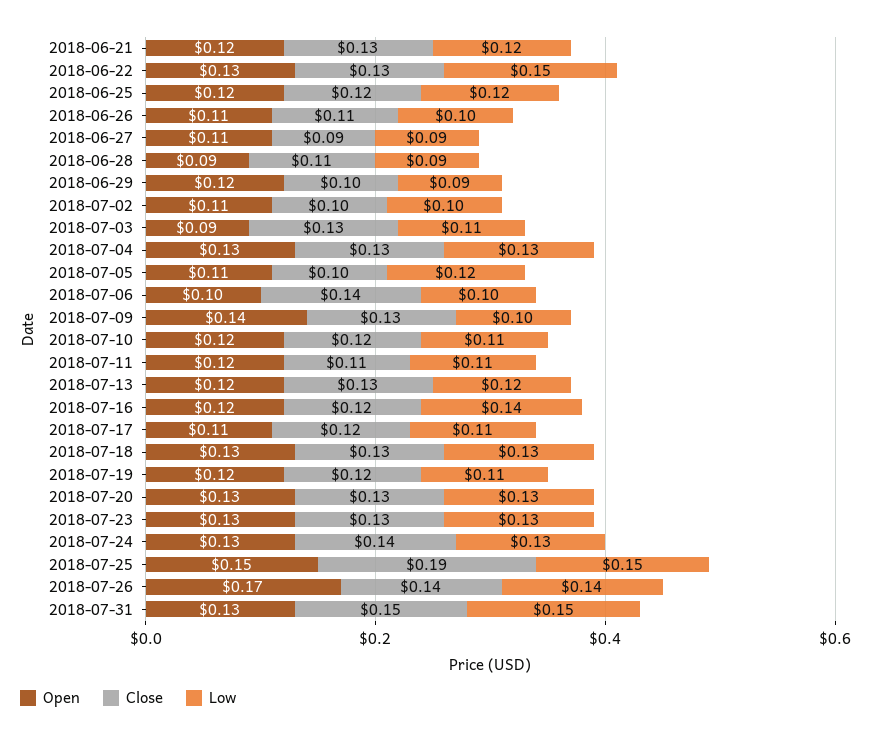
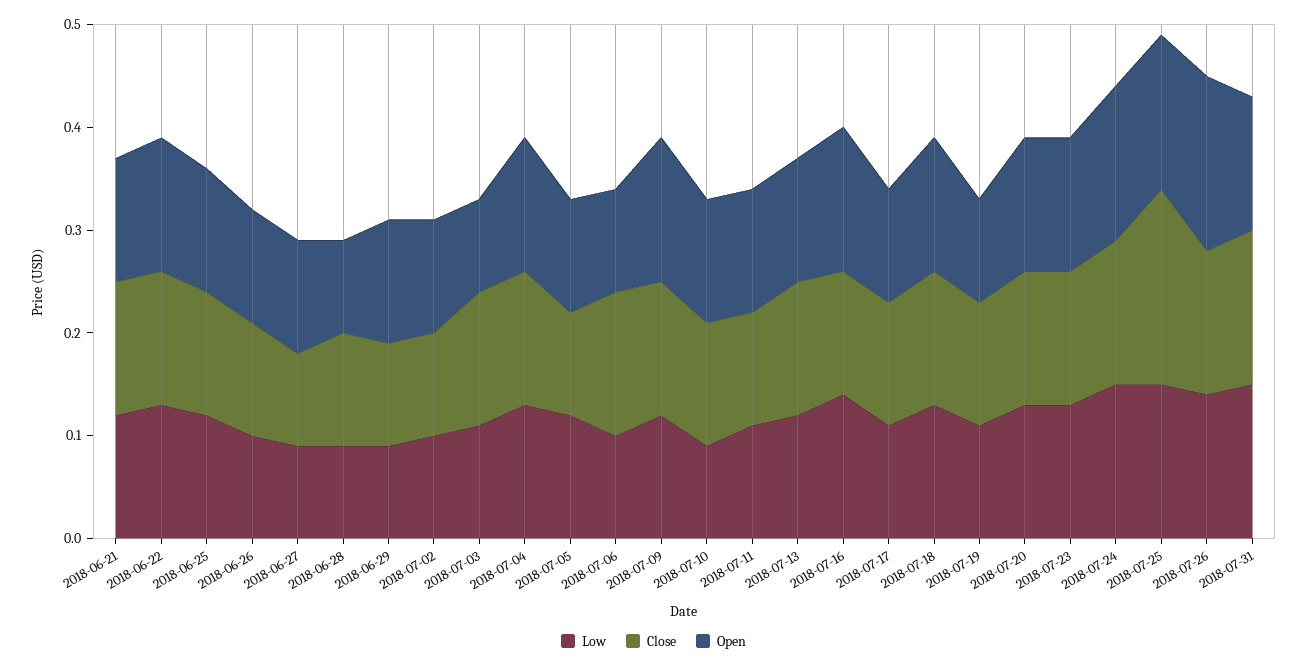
Low, 2018-06-22: 0.15 -> 0.13
Low, 2018-07-09: 0.1 -> 0.12
Low, 2018-07-10: 0.11 -> 0.09
Open, 2018-07-16: 0.12 -> 0.14
Open, 2018-07-19: 0.12 -> 0.1
Open, 2018-07-24: 0.13 -> 0.15
Low, 2018-07-24: 0.13 -> 0.15

